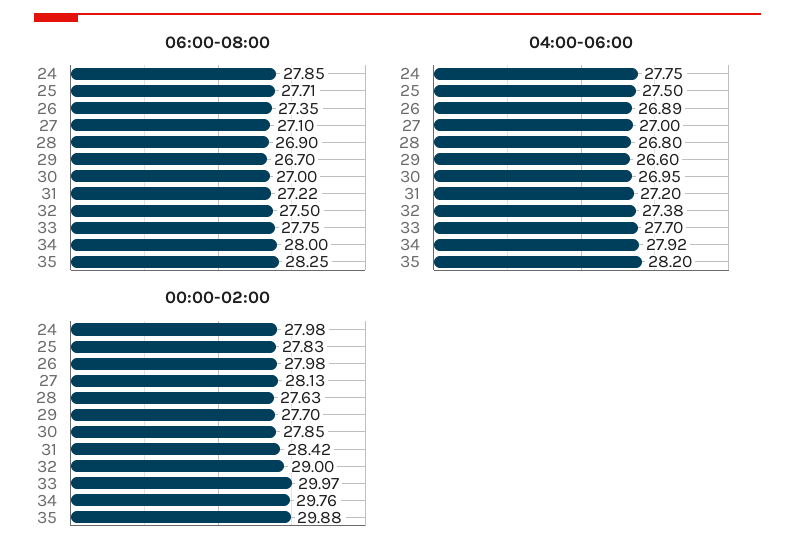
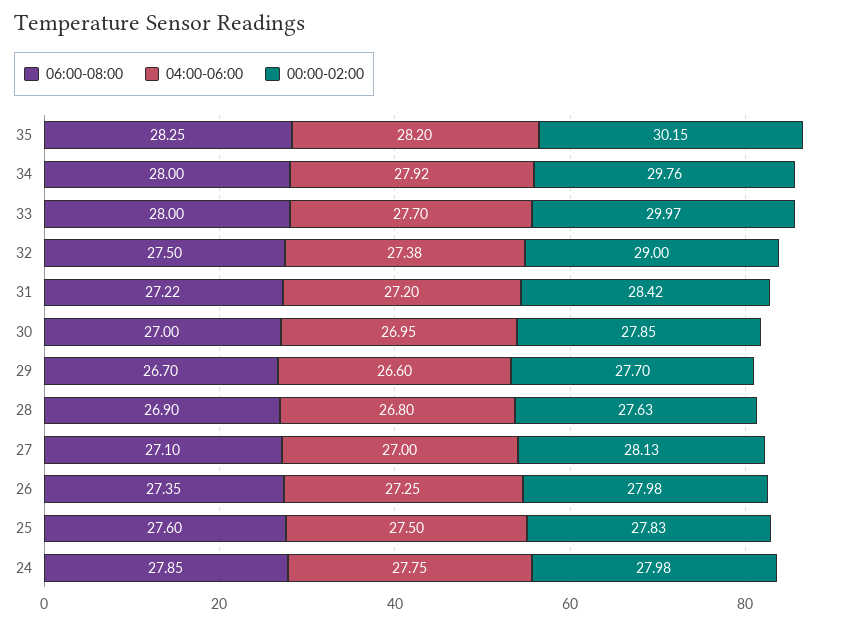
06:00-08:00, 25: 27.71 -> 27.6
06:00-08:00, 33: 27.75 -> 28
04:00-06:00, 26: 26.89 -> 27.25
00:00-02:00, 35: 29.88 -> 30.15

